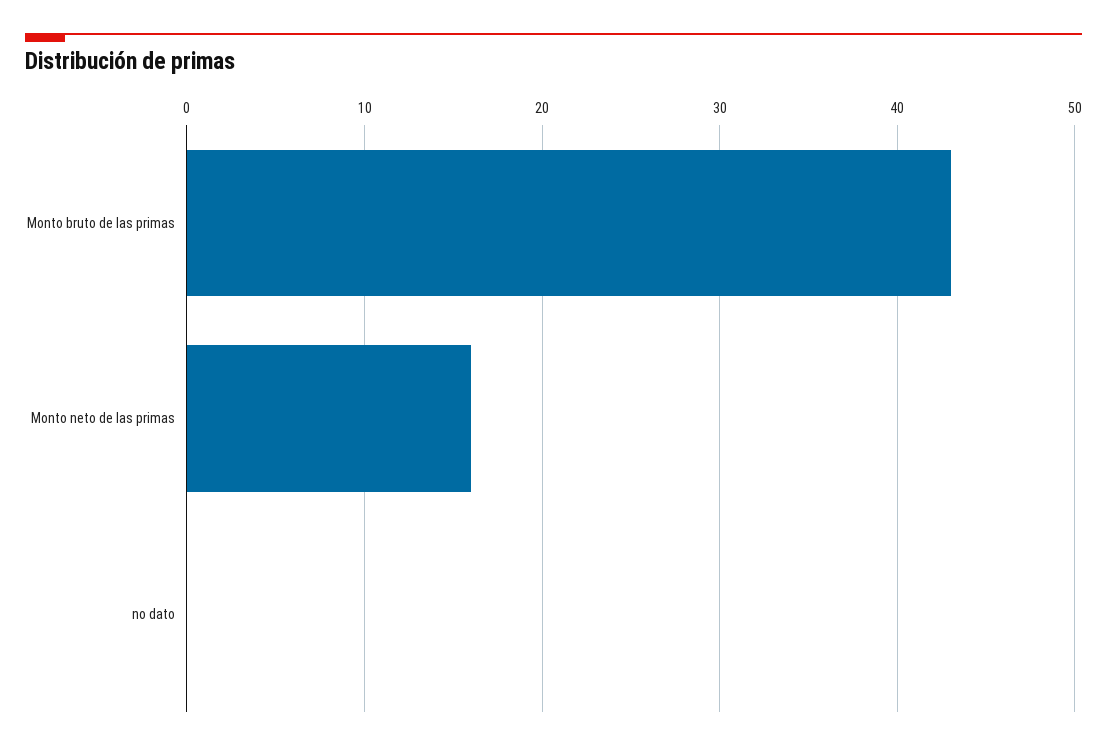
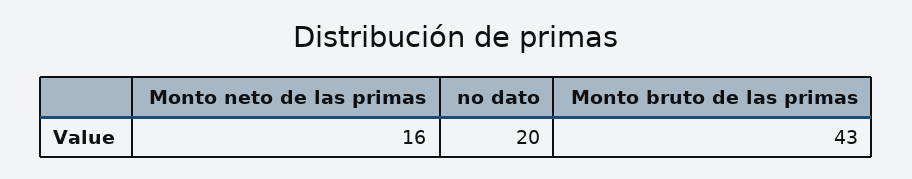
no dato: 0 -> 20

